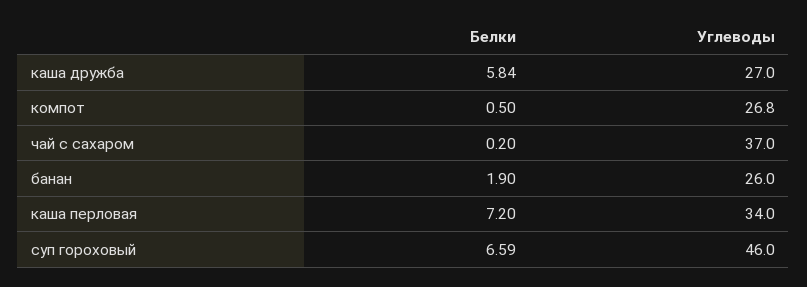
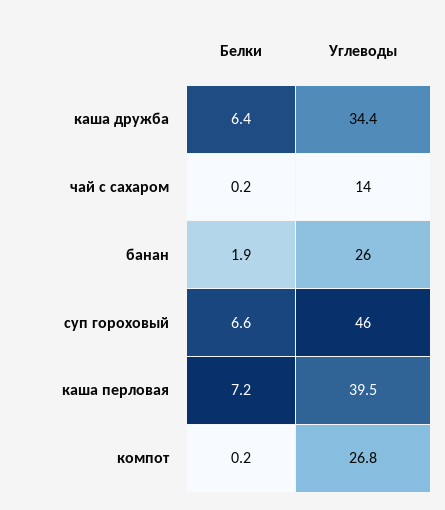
Белки, каша дружба: 5.84 -> 6.4
Углеводы, каша дружба: 27 -> 34.4
Белки, компот: 0.5 -> 0.2
Углеводы, чай с сахаром: 37 -> 14
Углеводы, каша перловая: 34 -> 39.5

